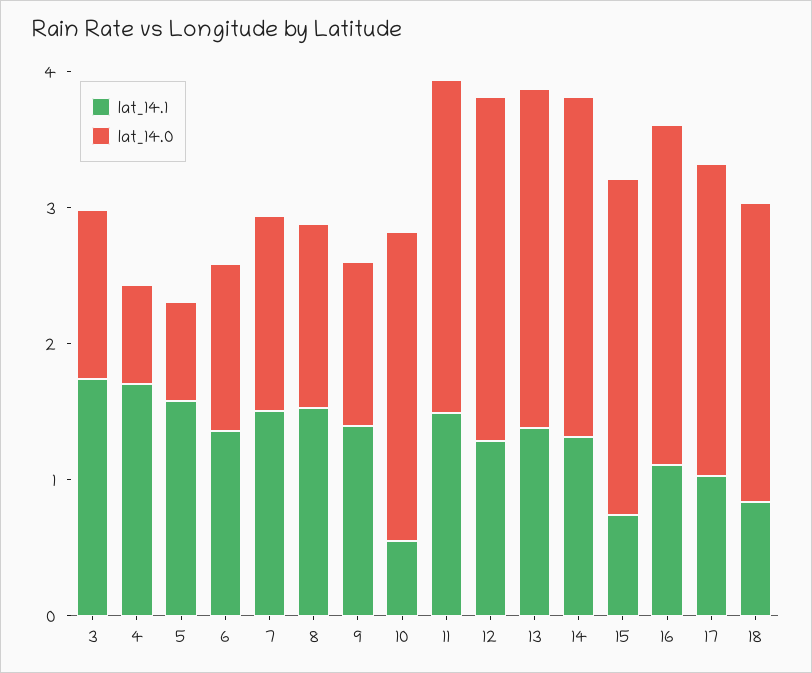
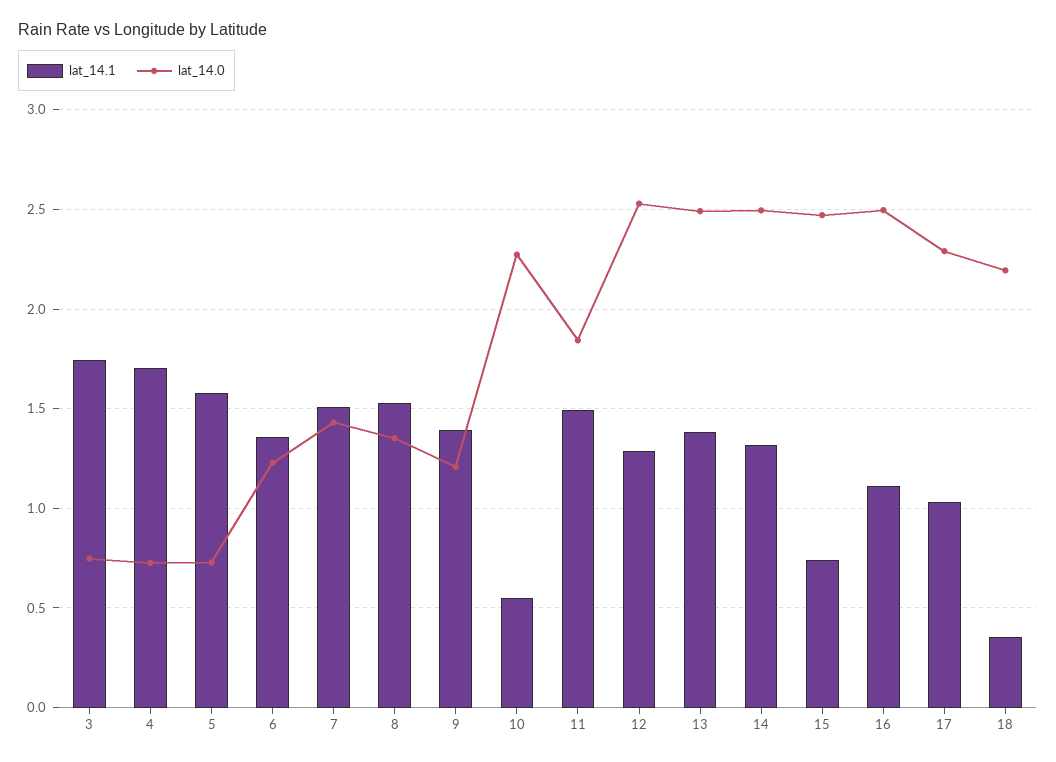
lat_14.0, 3: 1.2 -> 0.75
lat_14.0, 11: 2.4 -> 1.85
lat_14.1, 18: 0.8 -> 0.35

